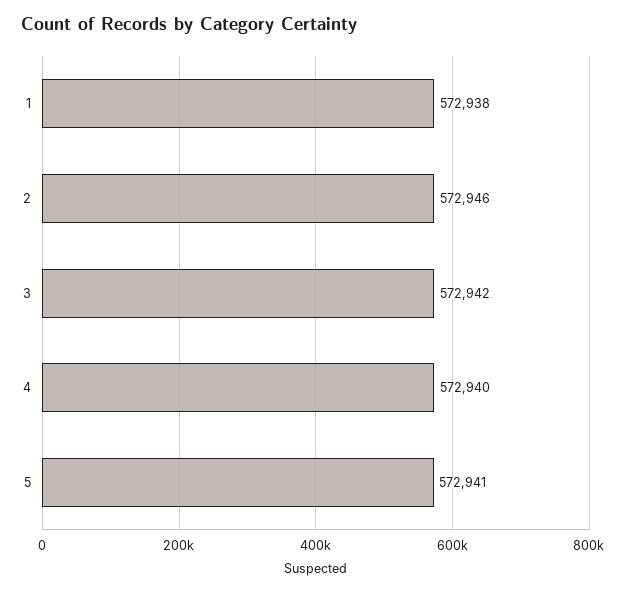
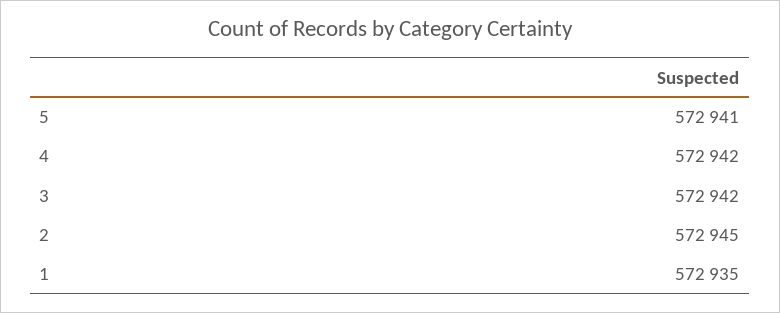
1: 572938 -> 572935
2: 572946 -> 572945
4: 572940 -> 572942

